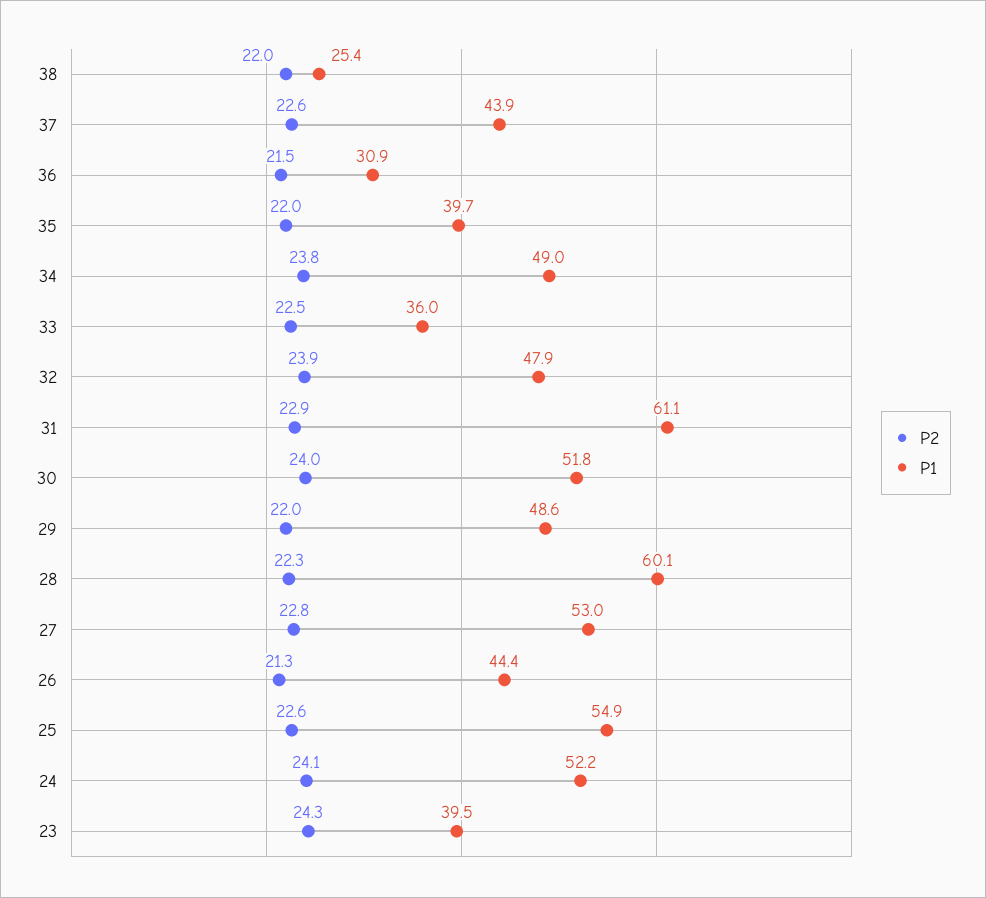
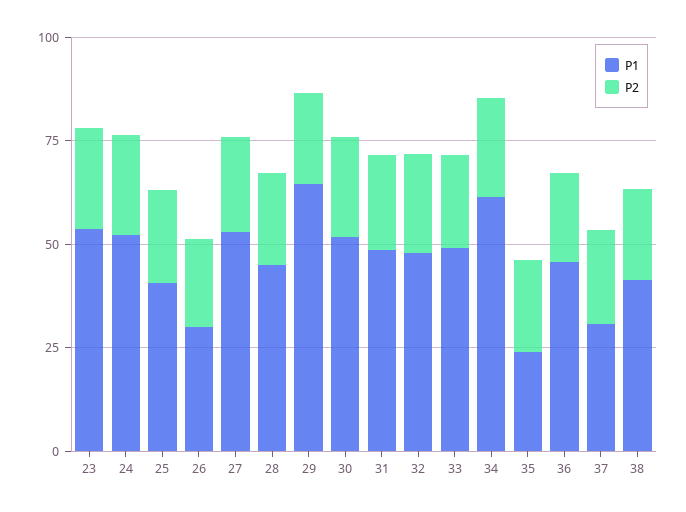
P1, 38: 25.4 -> 40
P1, 37: 43.9 -> 30
P1, 36: 30.9 -> 45
P1, 35: 39.7 -> 25
P1, 34: 49 -> 60
P1, 33: 36 -> 50
P1, 31: 61.1 -> 50
P1, 29: 48.6 -> 65
P1, 28: 60.1 -> 45
P1, 26: 44.4 -> 30
P1, 25: 54.9 -> 40
P1, 23: 39.5 -> 55

